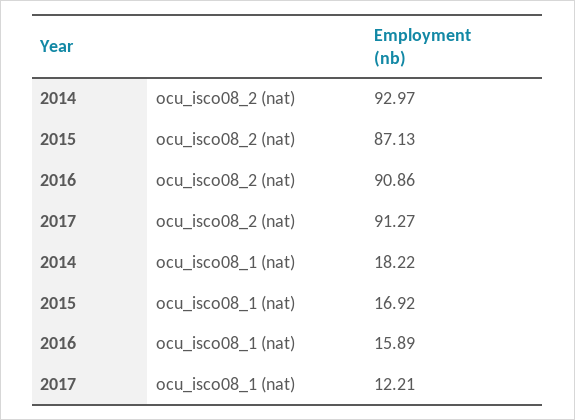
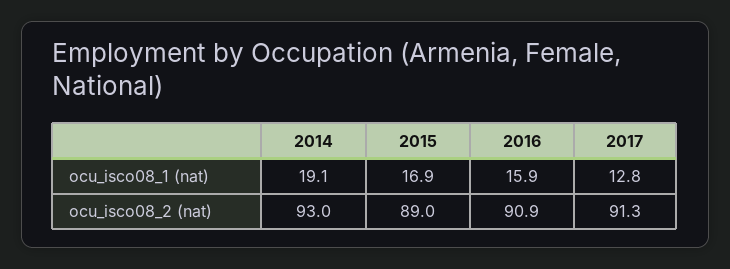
2015, ocu_isco08_2 (nat): 87.13 -> 89
2014, ocu_isco08_1 (nat): 18.22 -> 19.1
2017, ocu_isco08_1 (nat): 12.21 -> 12.8

